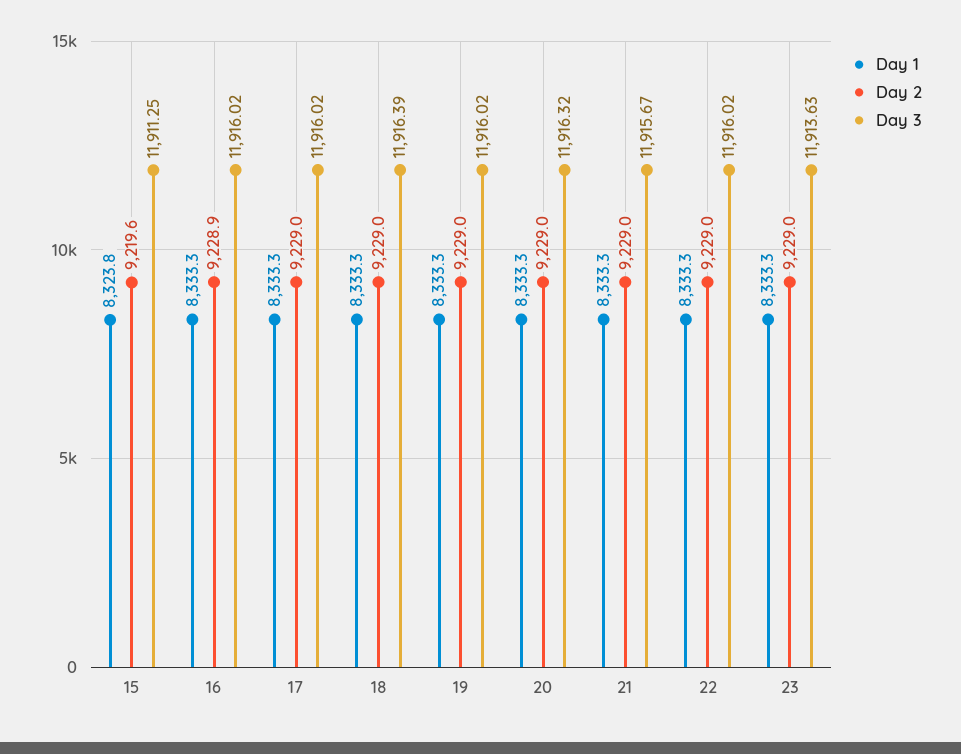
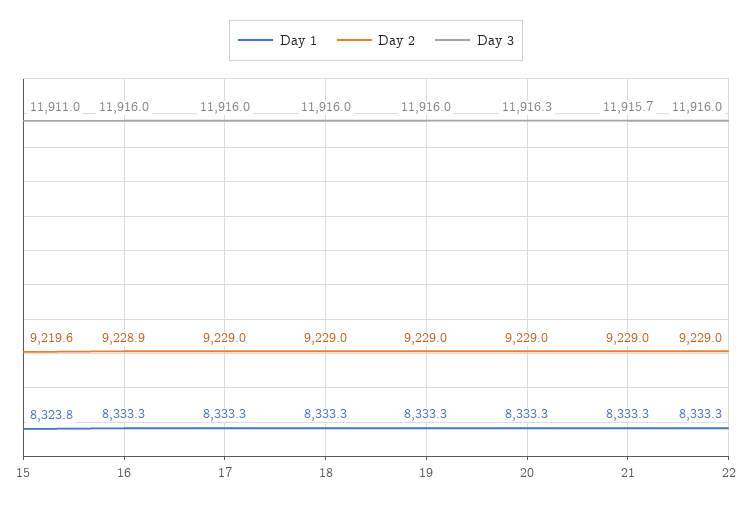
Day 3, 15: 11911.25 -> 11911
Day 3, 18: 11916.39 -> 11916
Day 1, 23: 8333.3 -> none
Day 2, 23: 9229 -> none
Day 3, 23: 11913.63 -> none

